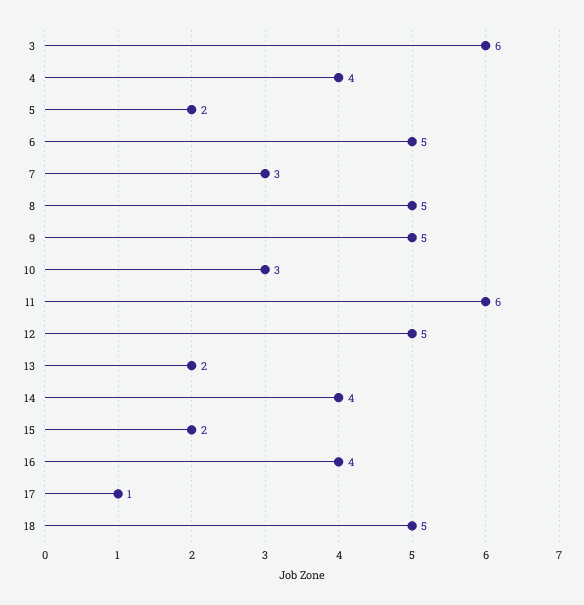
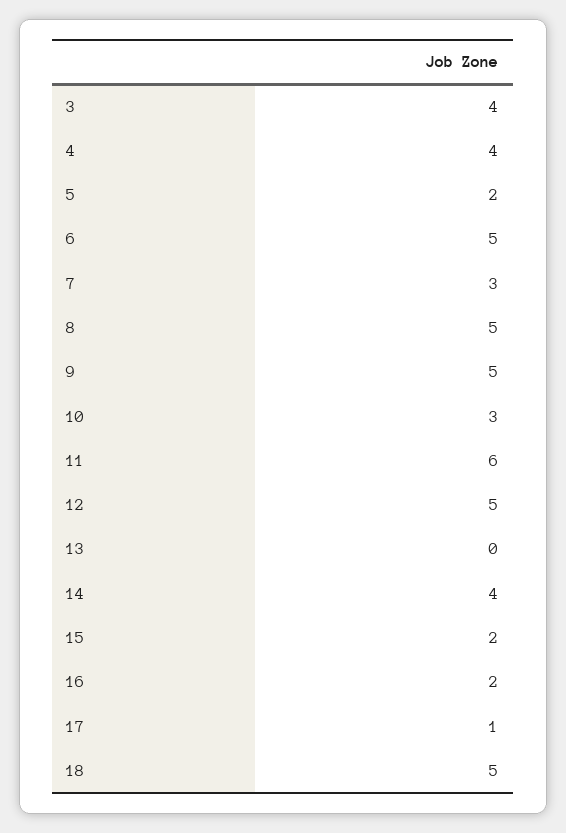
3: 6 -> 4
13: 2 -> 0
16: 4 -> 2

